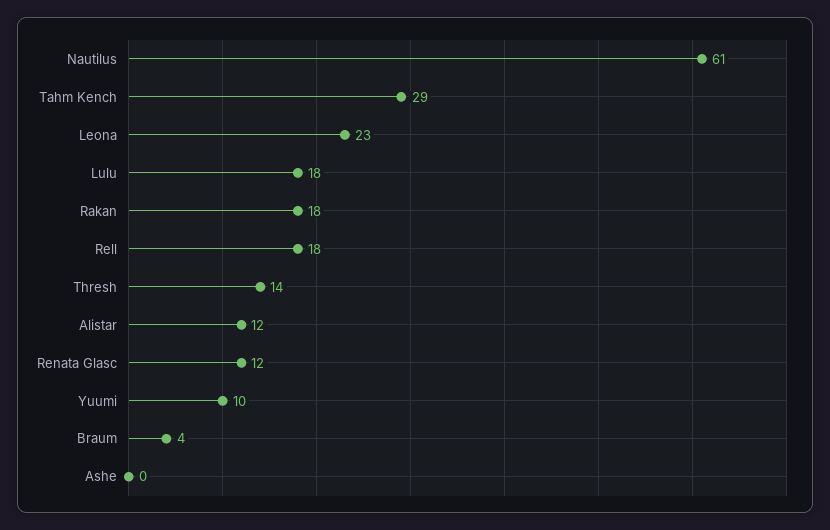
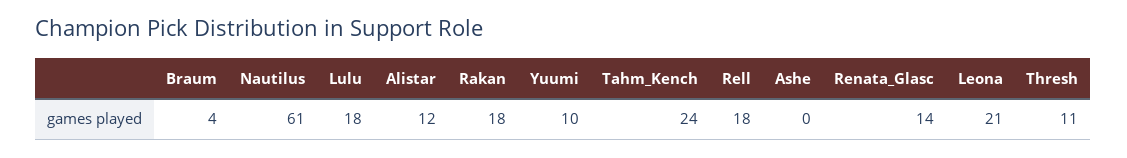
Tahm Kench: 29 -> 24
Leona: 23 -> 21
Thresh: 14 -> 11
Renata Glasc: 12 -> 14

